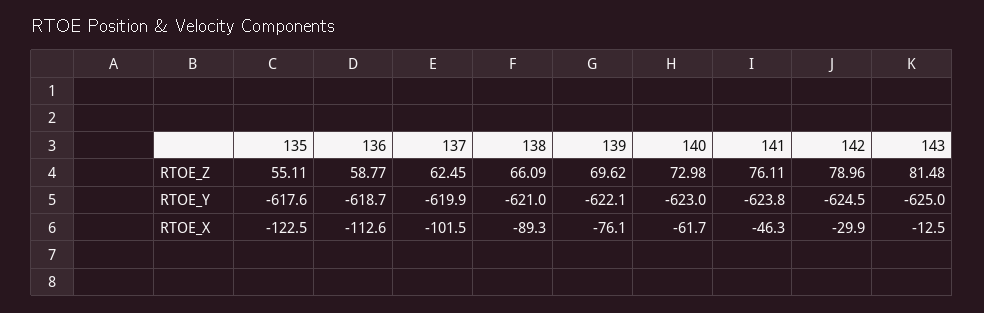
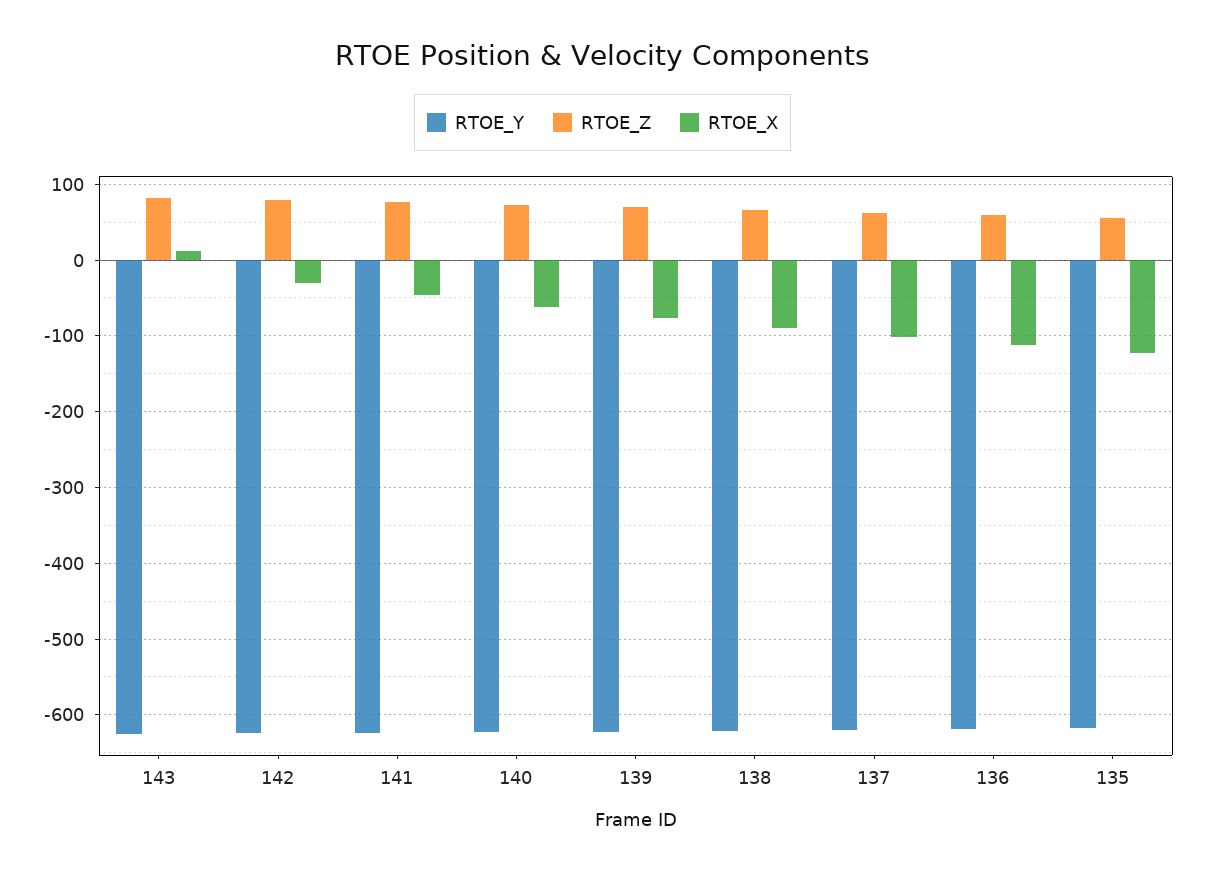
RTOE_X, 143: -12.5 -> 10

